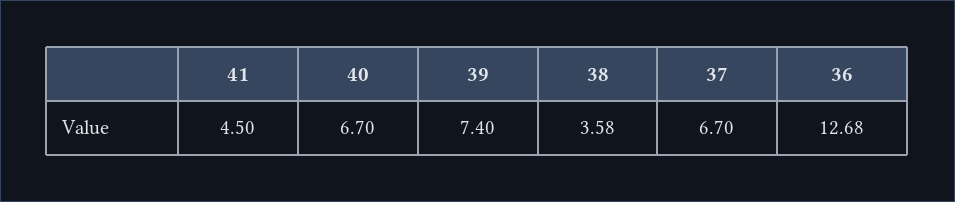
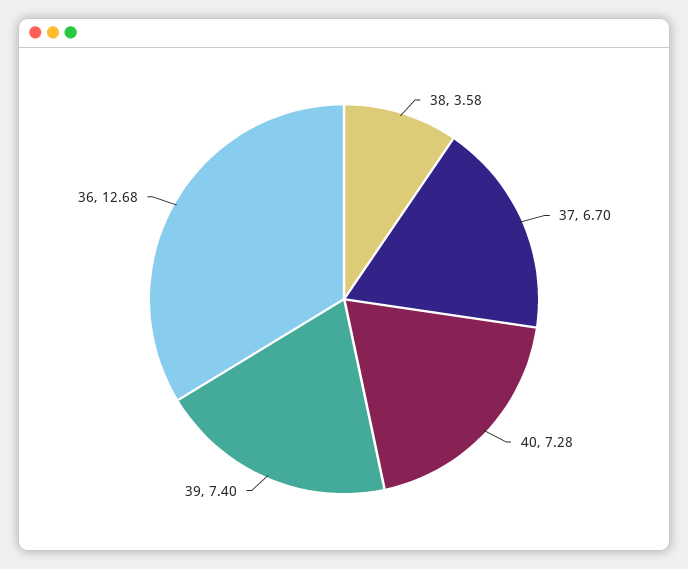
41: 4.5 -> none
40: 6.7 -> 7.28

